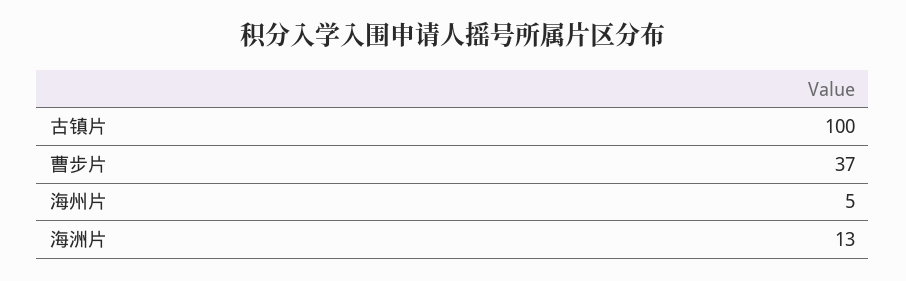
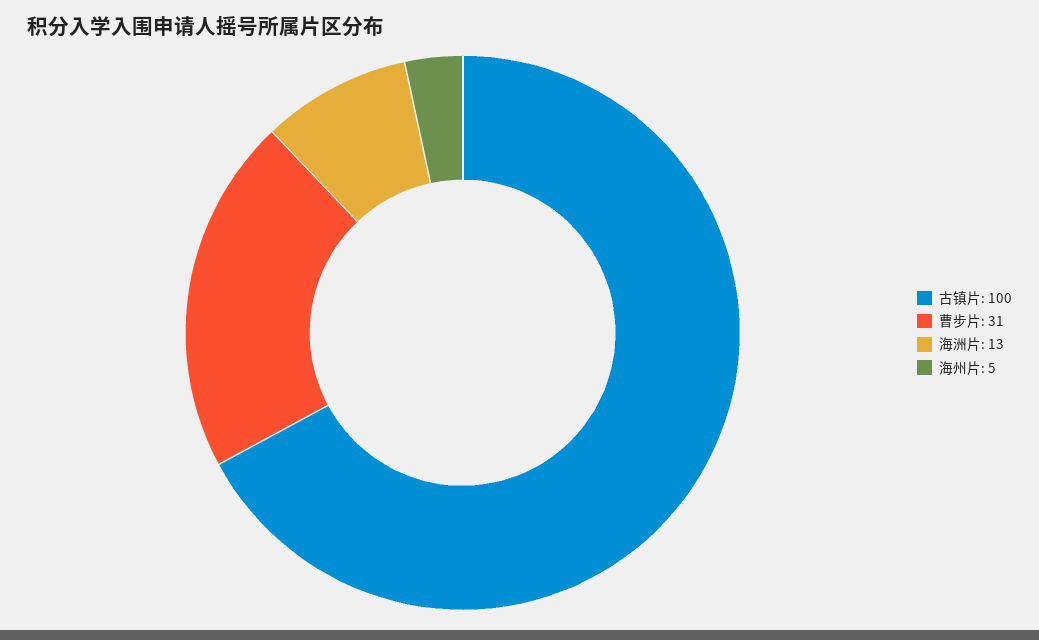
曹步片: 37 -> 31

